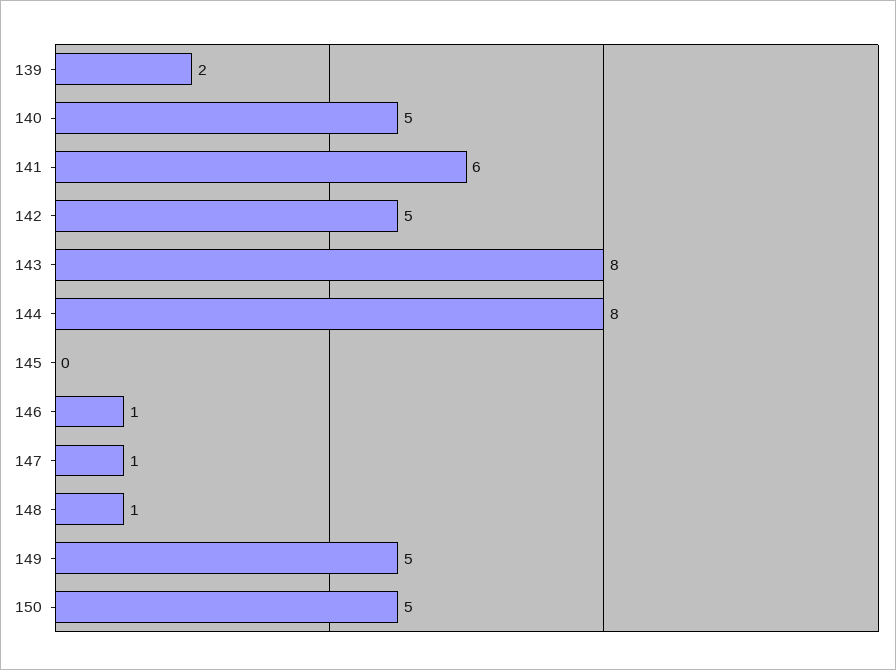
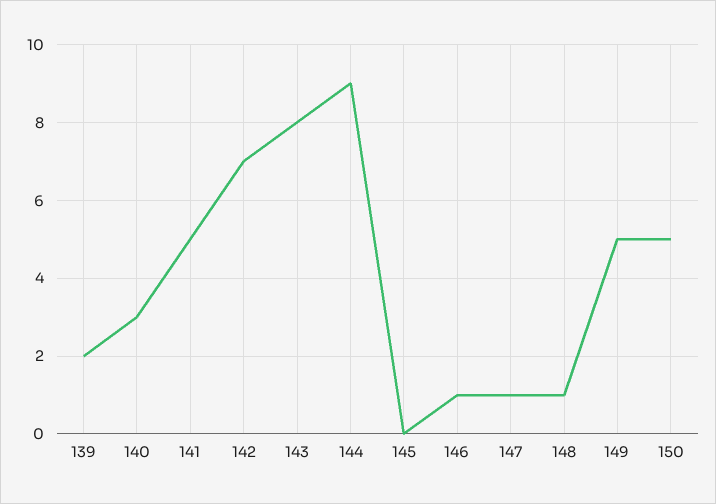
140: 5 -> 3
141: 6 -> 5
142: 5 -> 7
144: 8 -> 9

